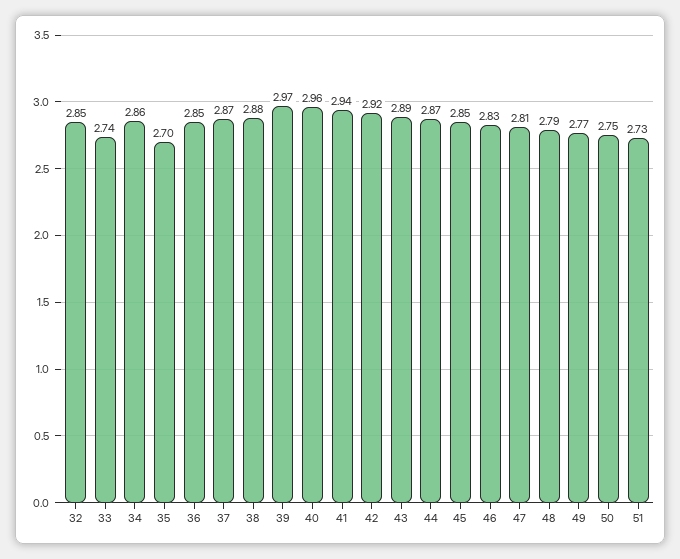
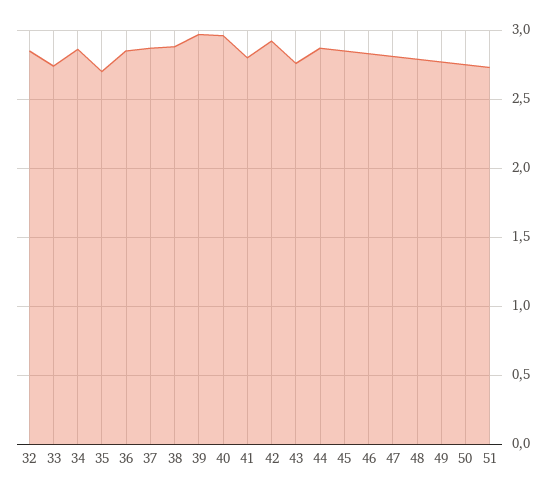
41: 2.94 -> 2.8
43: 2.89 -> 2.75

